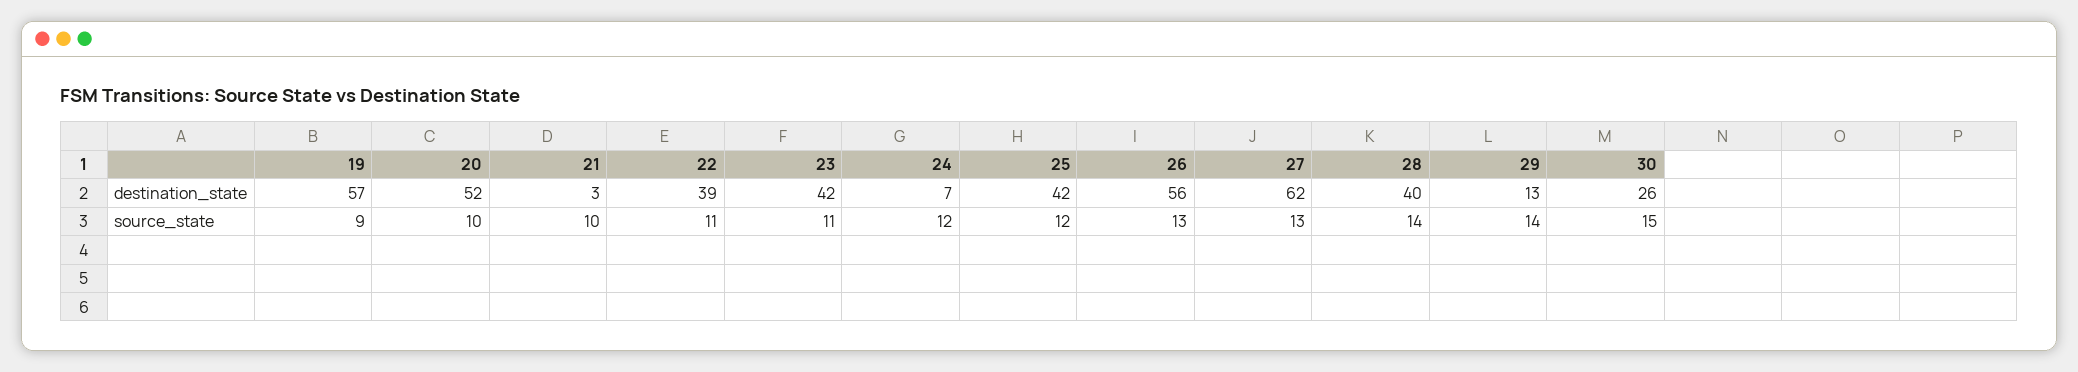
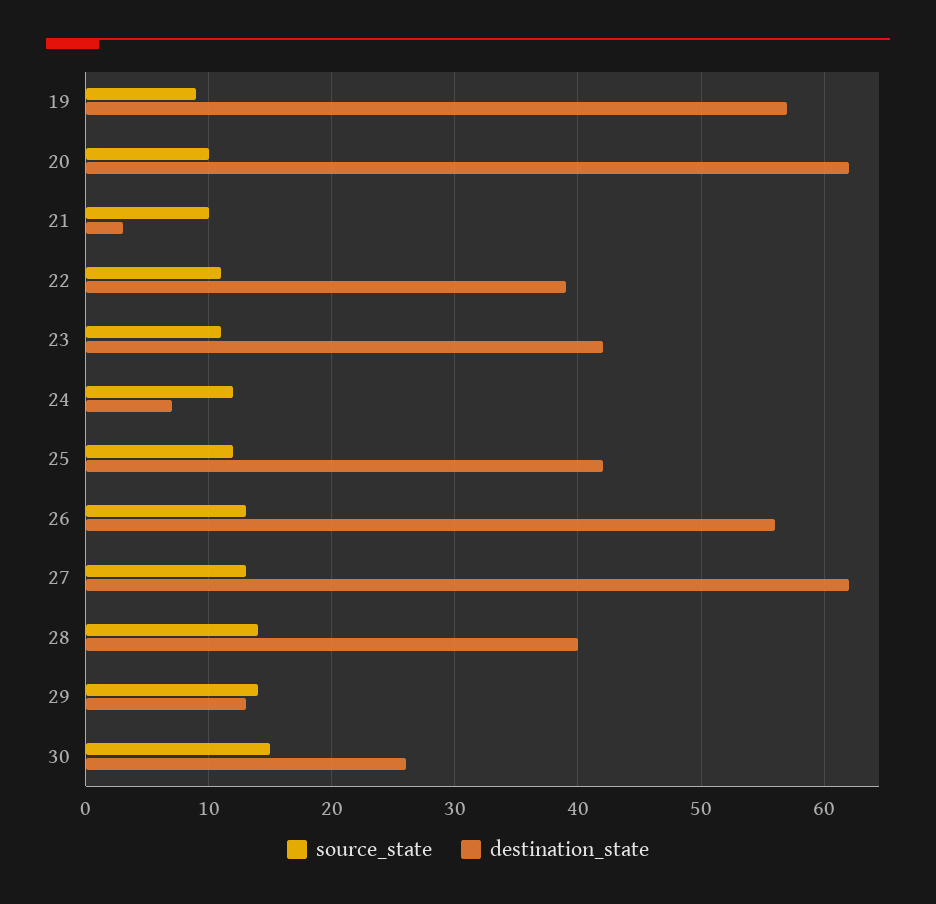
destination_state, 20: 52 -> 62

